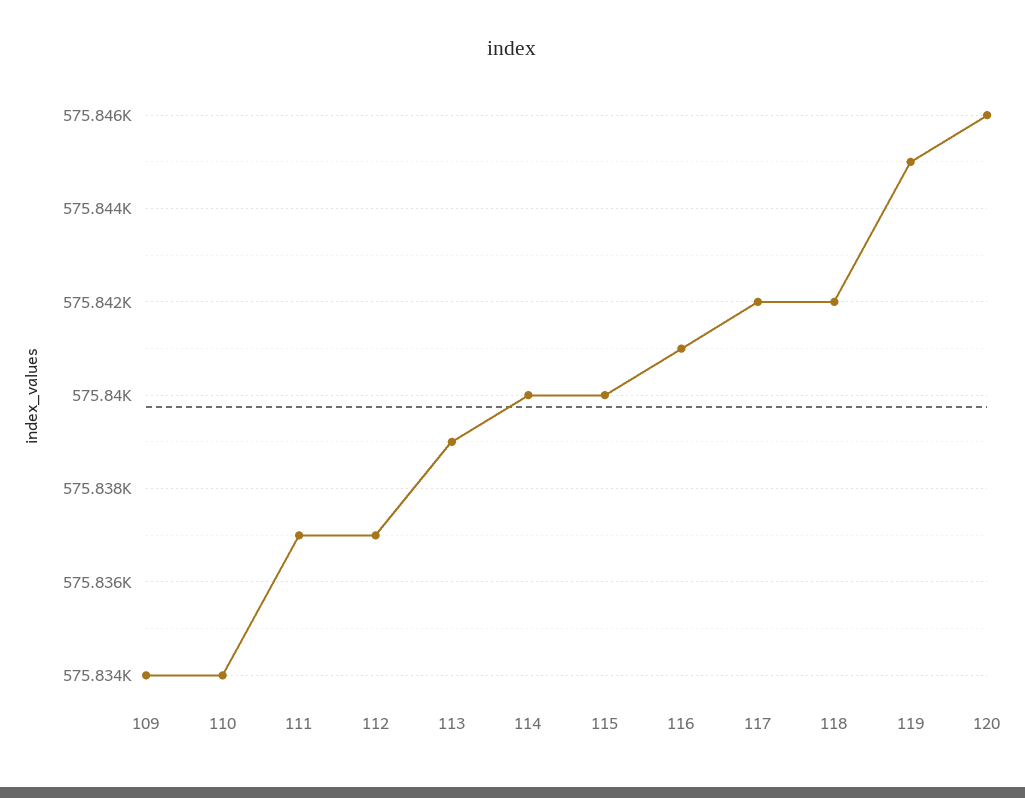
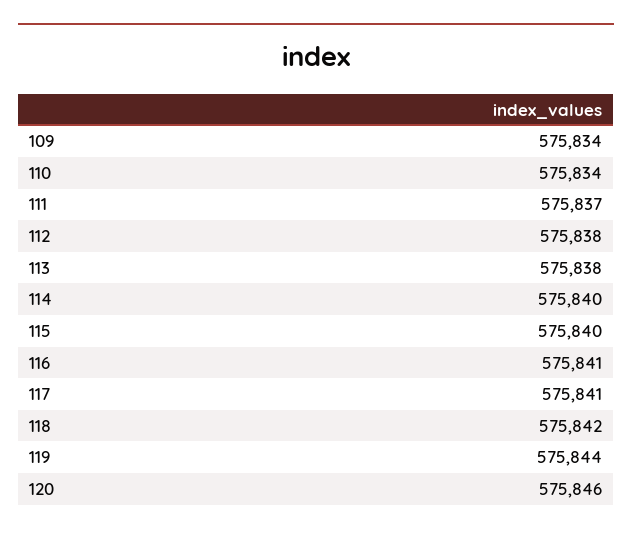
112: 575837 -> 575838
113: 575839 -> 575838
117: 575842 -> 575841
119: 575845 -> 575844

